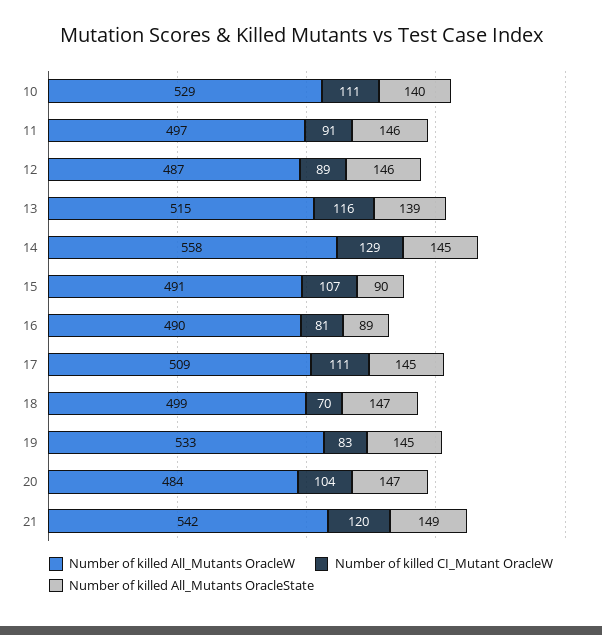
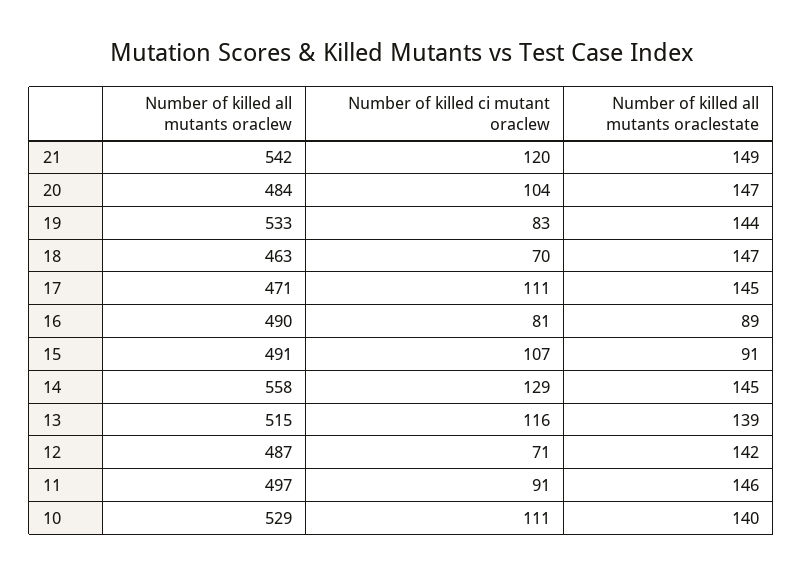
Number of killed CI_Mutant OracleW, 12: 89 -> 71
Number of killed All_Mutants OracleState, 12: 146 -> 142
Number of killed All_Mutants OracleState, 15: 90 -> 91
Number of killed All_Mutants OracleW, 17: 509 -> 471
Number of killed All_Mutants OracleW, 18: 499 -> 463
Number of killed All_Mutants OracleState, 19: 145 -> 144

